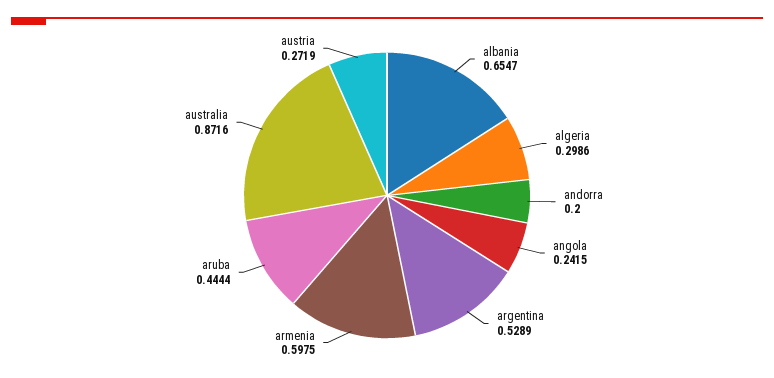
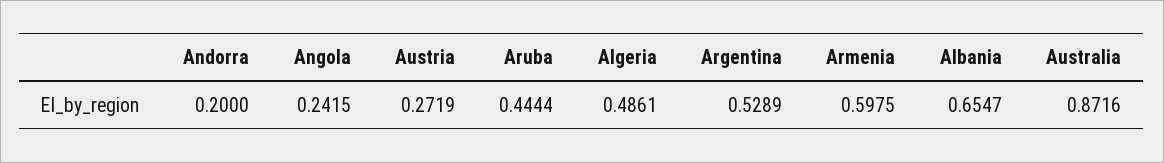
algeria: 0.2986 -> 0.4861

